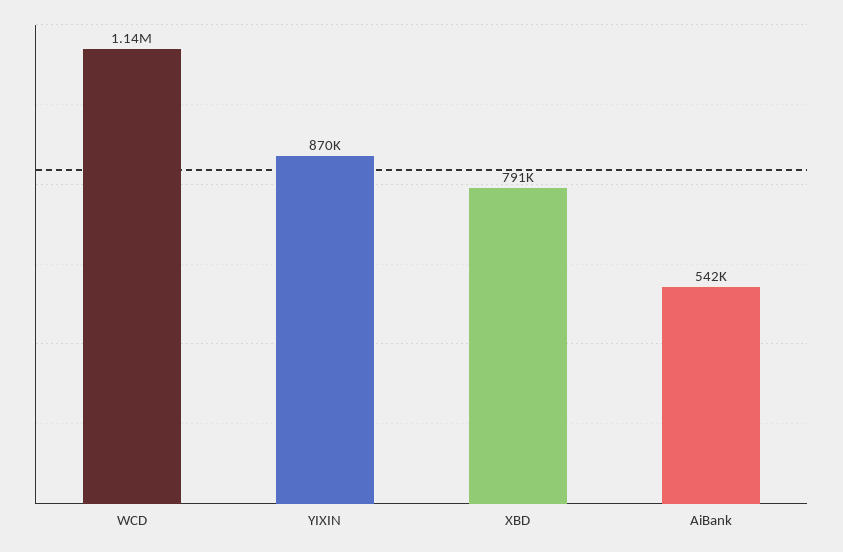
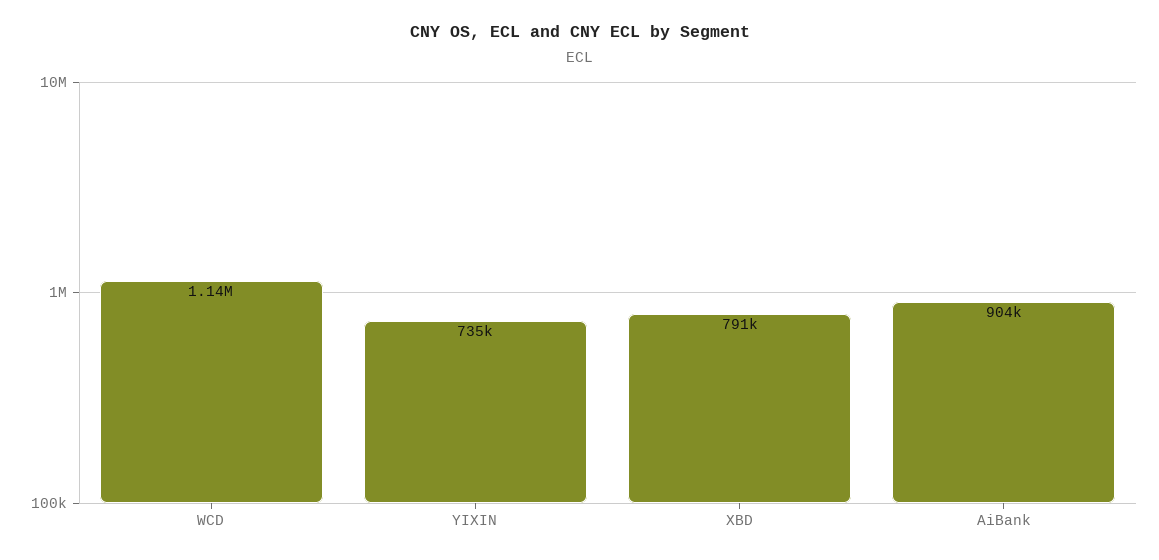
YIXIN: 870000 -> 735000
AiBank: 542000 -> 904000

